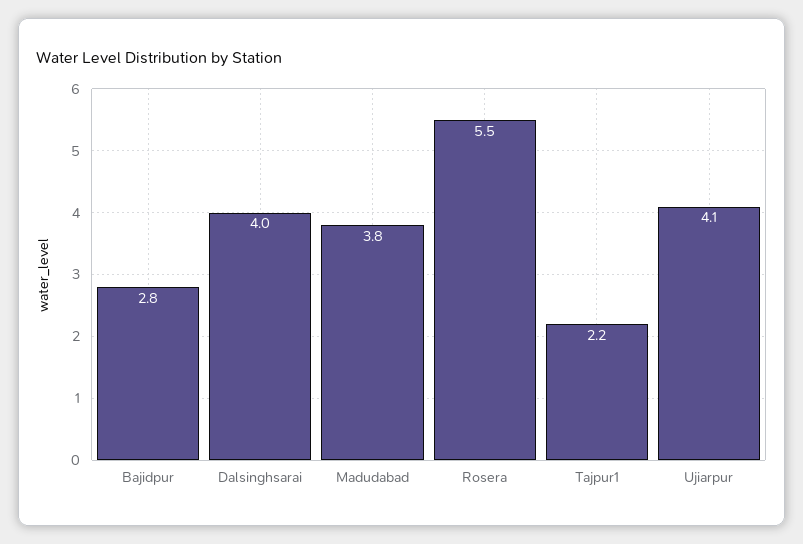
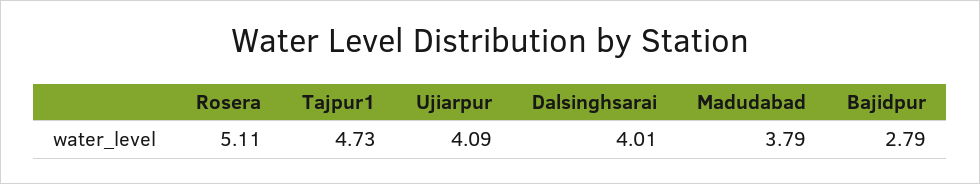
Rosera: 5.5 -> 5.11
Tajpur1: 2.2 -> 4.73

